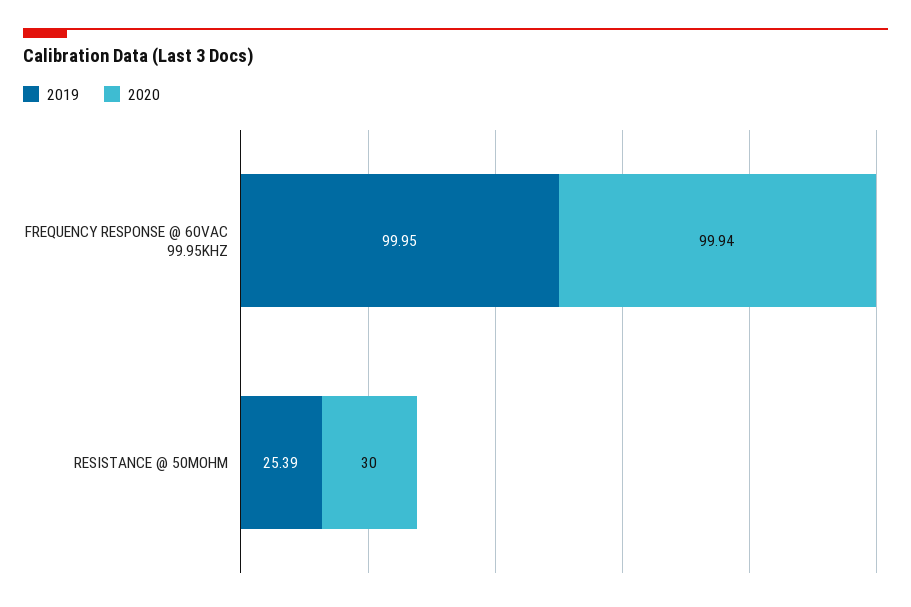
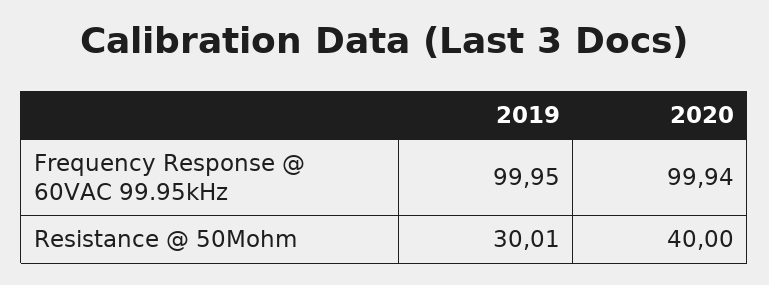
2019, RESISTANCE @ 50MOHM: 25.39 -> 30.01
2020, RESISTANCE @ 50MOHM: 30 -> 40

